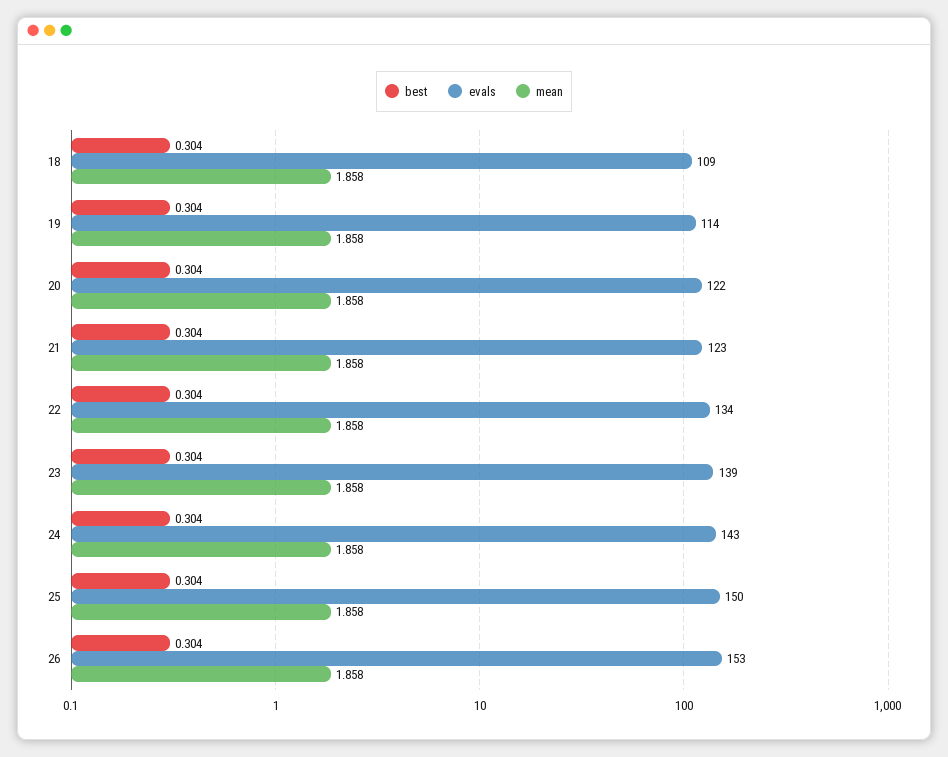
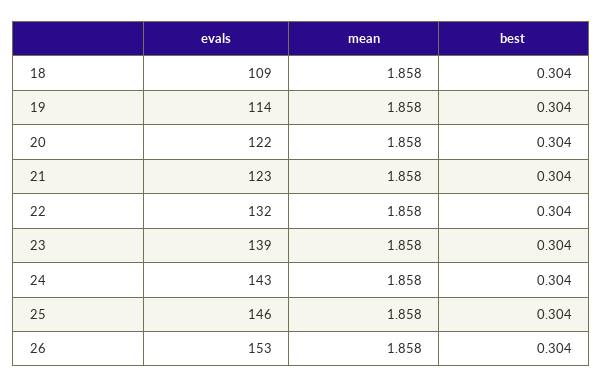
evals, 22: 134 -> 132
evals, 25: 150 -> 146

